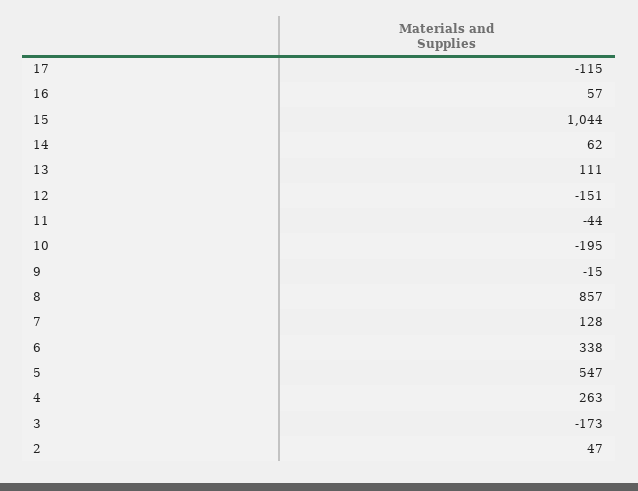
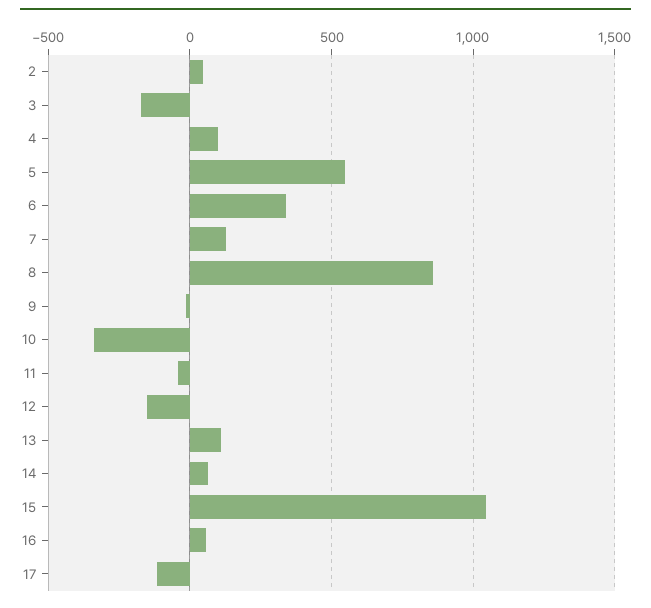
10: -195 -> -350
4: 263 -> 100

